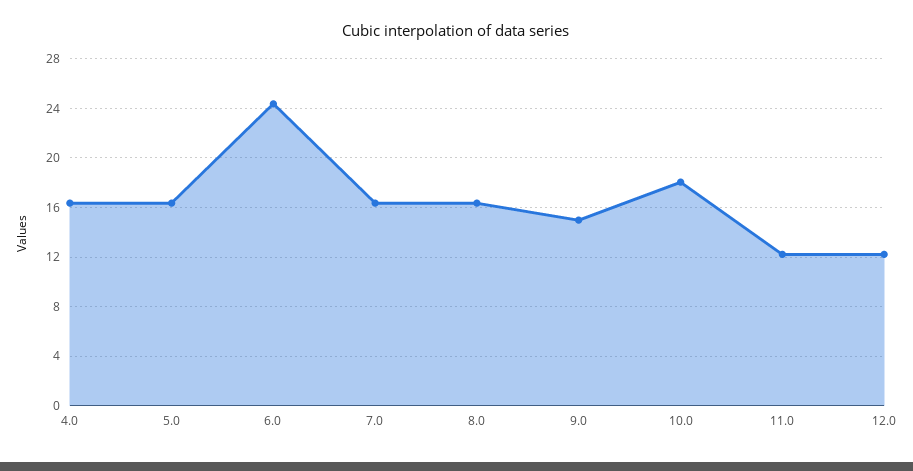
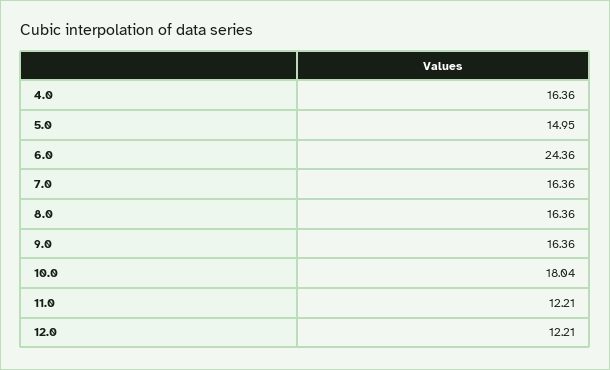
5.0: 16.5 -> 14.95
9.0: 15 -> 16.36

